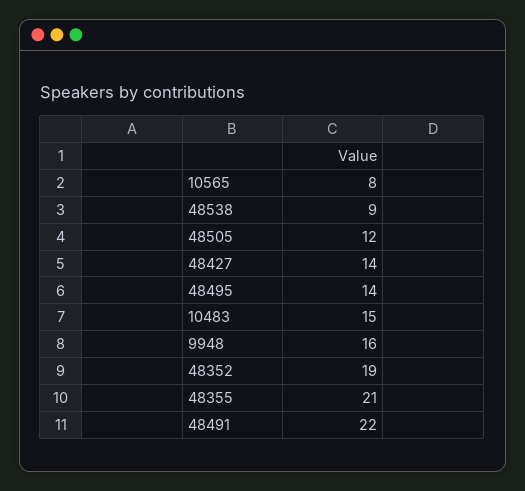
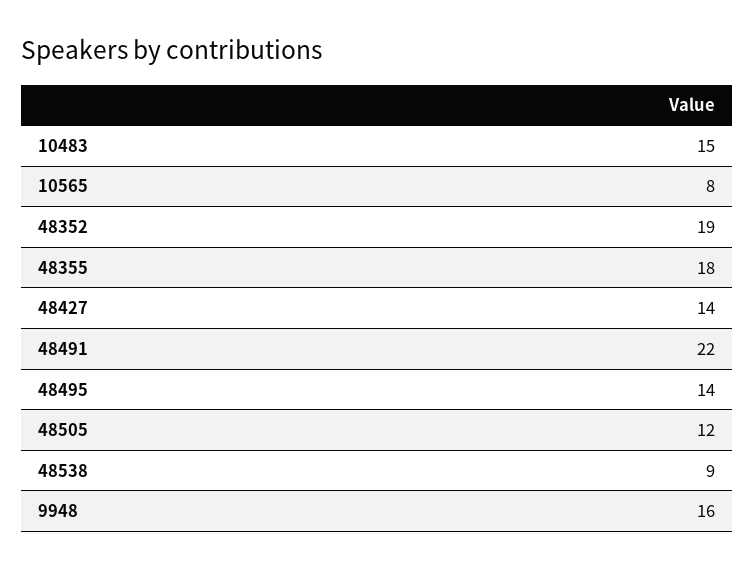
48355: 21 -> 18

